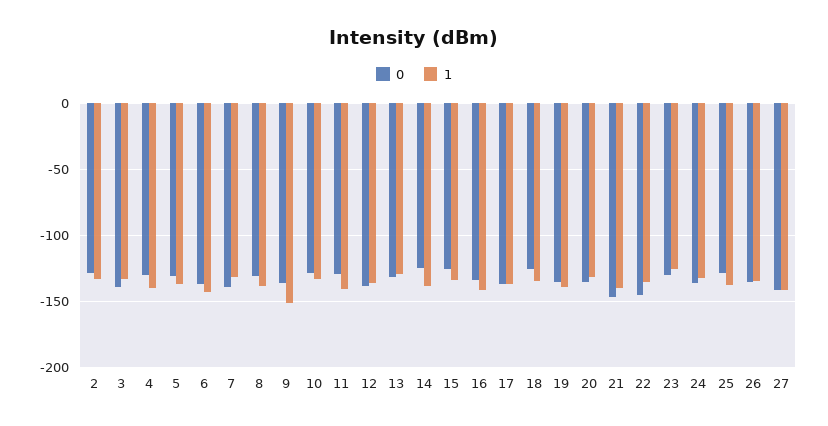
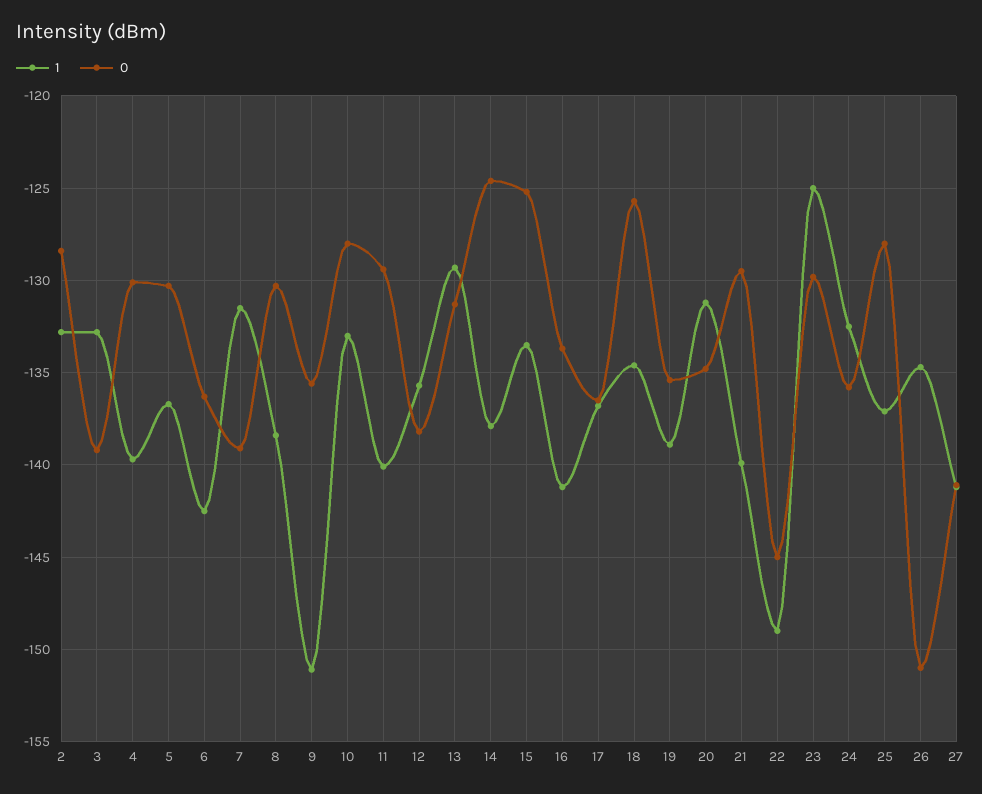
0, 21: -145 -> -129.5
1, 22: -135 -> -149
0, 26: -135 -> -151

